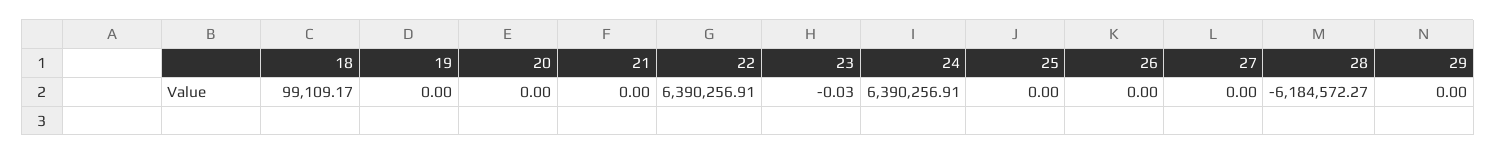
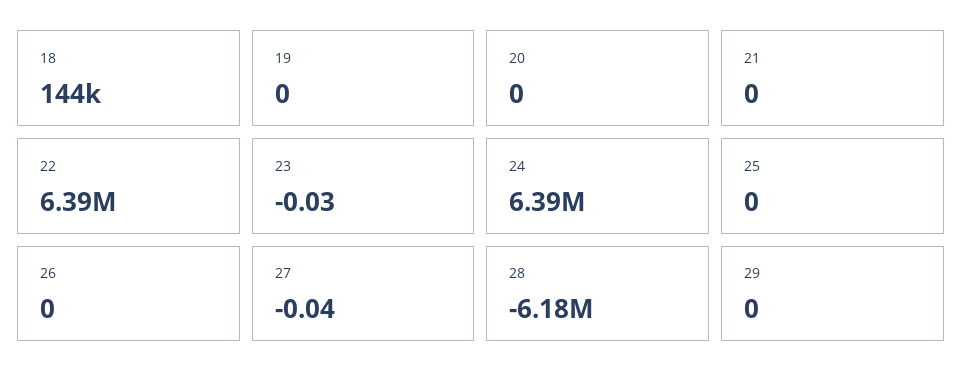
18: 99109.17 -> 144000
27: 0 -> -0.04

